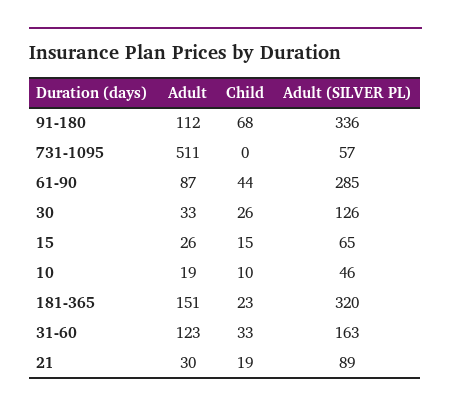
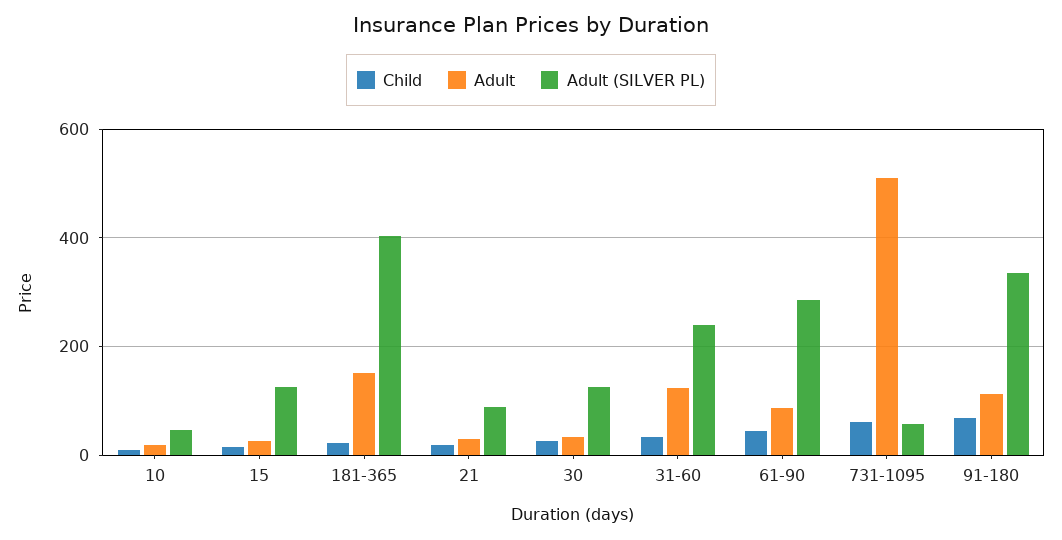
Child, 731-1095: 0 -> 60
Adult (SILVER PL), 15: 65 -> 120
Adult (SILVER PL), 181-365: 320 -> 400
Adult (SILVER PL), 31-60: 163 -> 240

